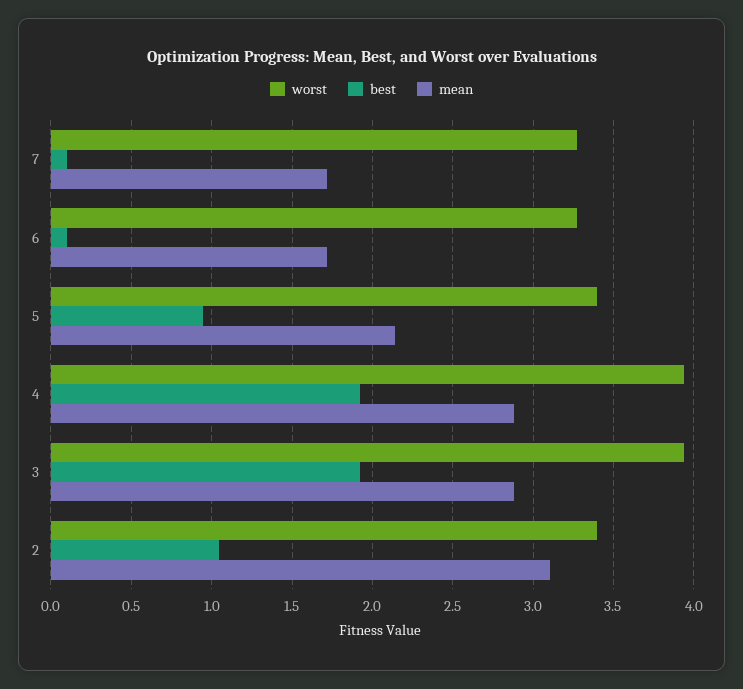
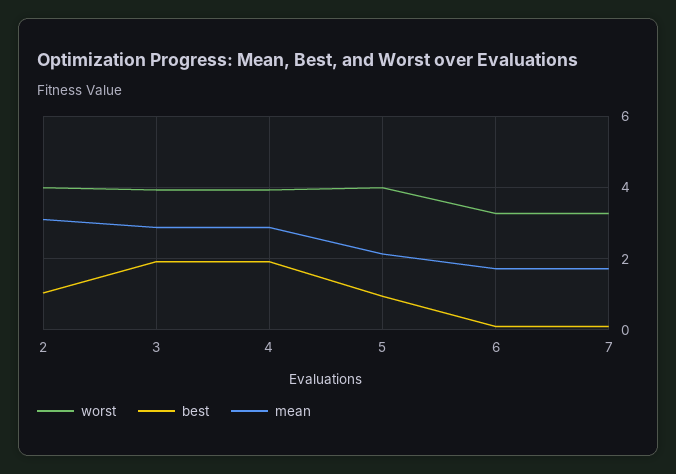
worst, 5: 3.4 -> 4
worst, 2: 3.4 -> 4

